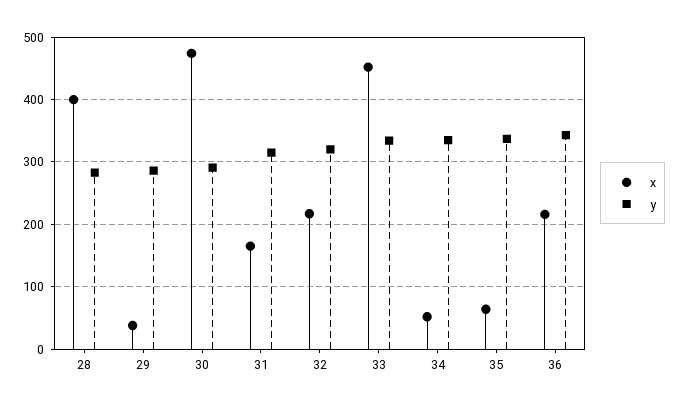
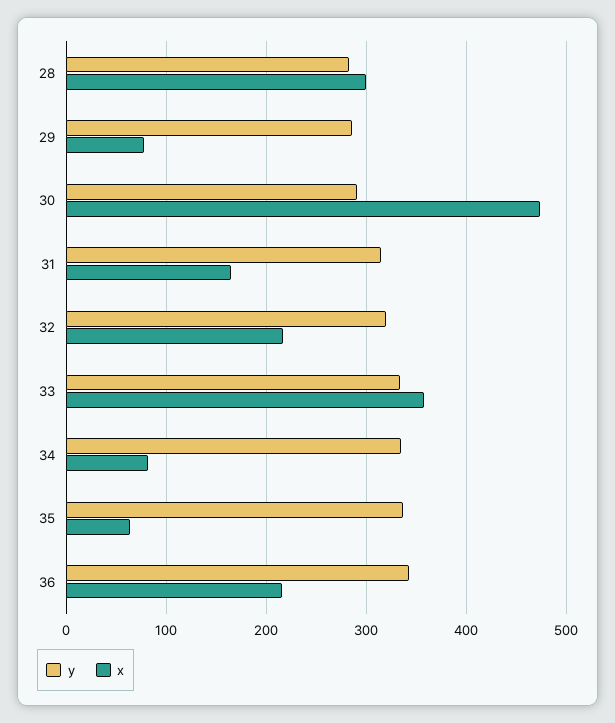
x, 28: 400 -> 300
x, 29: 40 -> 80
x, 33: 450 -> 360
x, 34: 50 -> 80

